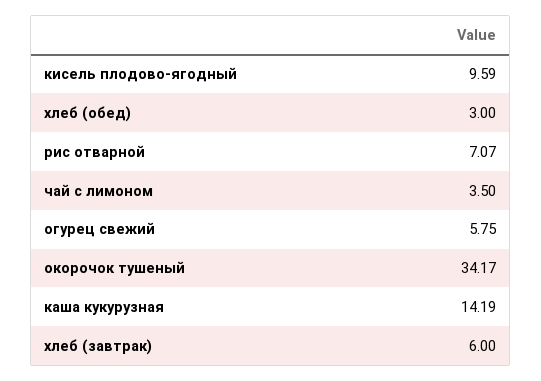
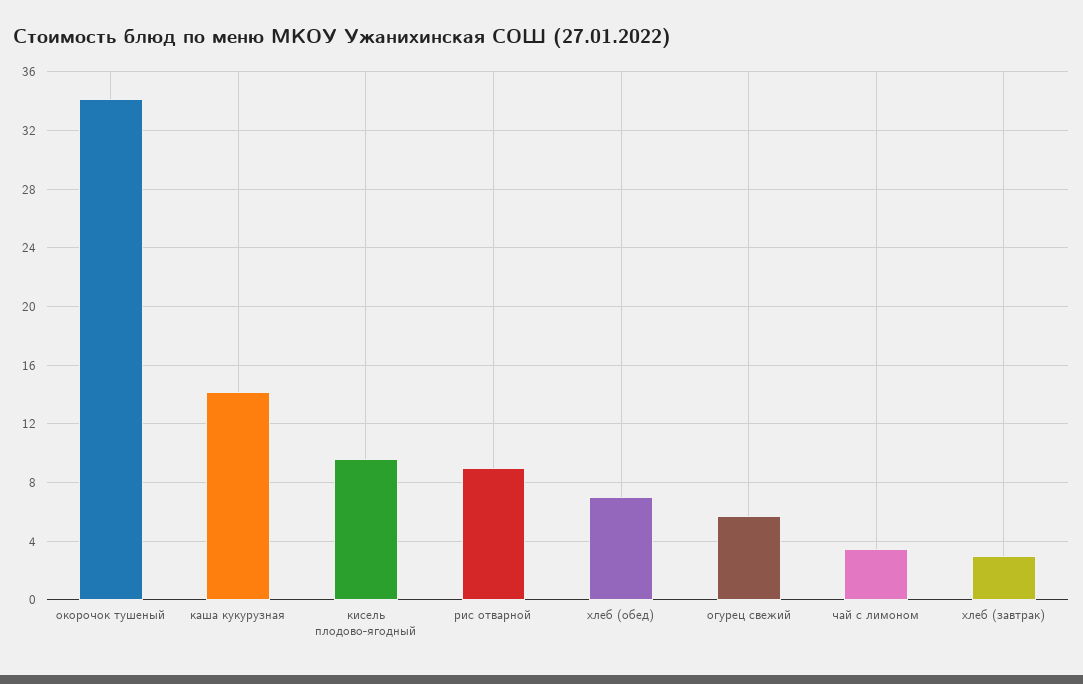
хлеб (обед): 3 -> 7
рис отварной: 7.07 -> 9
хлеб (завтрак): 6 -> 3

